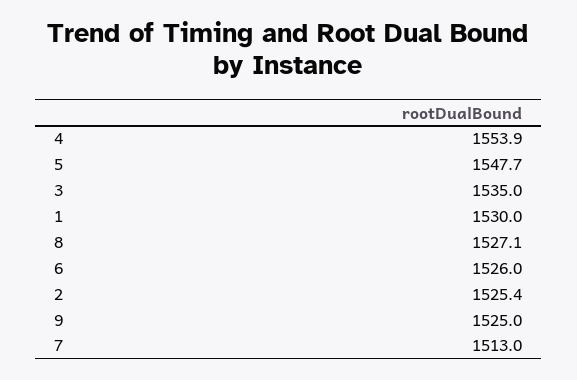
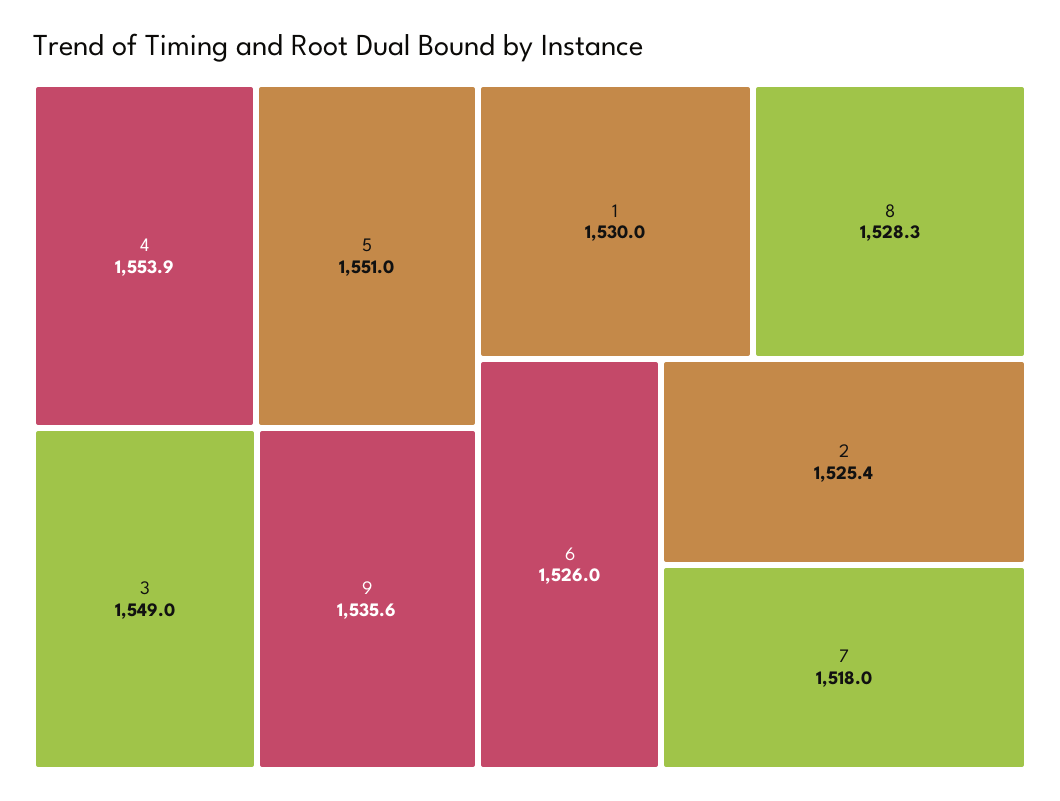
5: 1547.7 -> 1551
3: 1535 -> 1549
8: 1527.1 -> 1528.3
9: 1525 -> 1535.6
7: 1513 -> 1518

